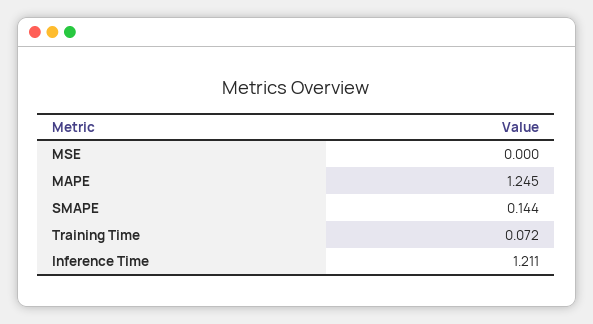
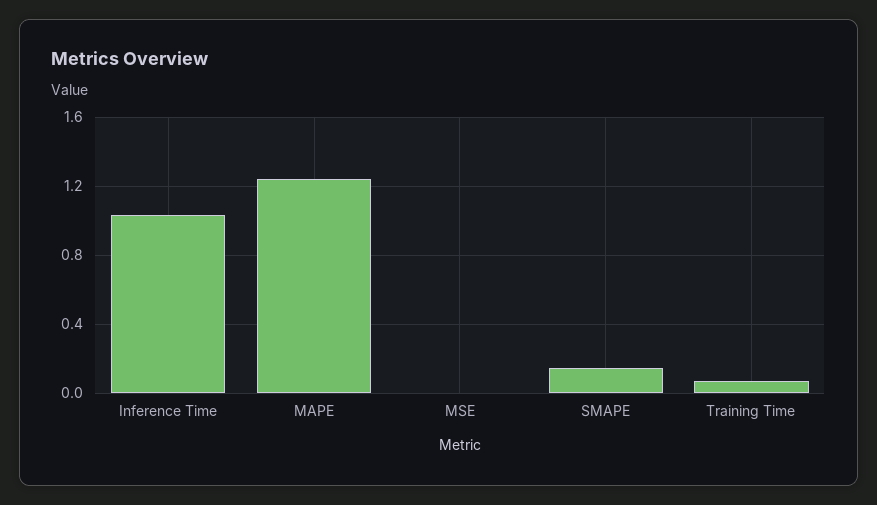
Inference Time: 1.211 -> 1.05

